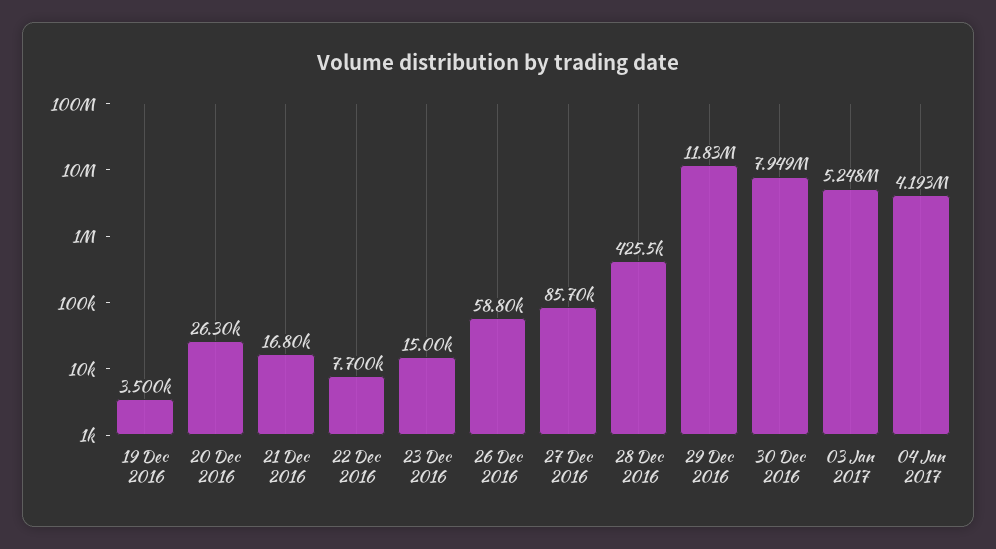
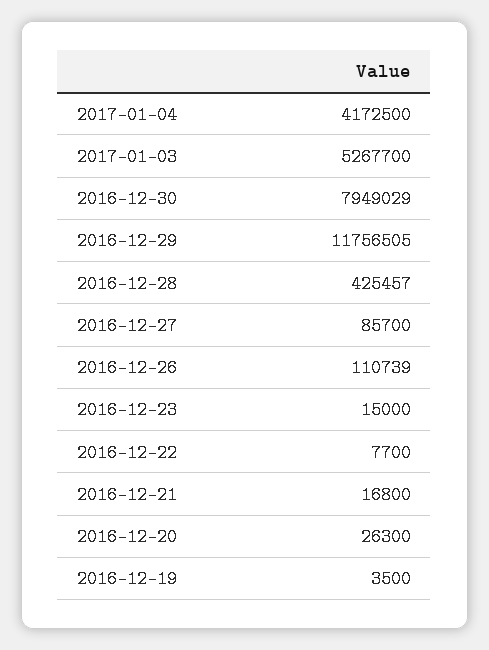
26 Dec 2016: 58800 -> 110739
29 Dec 2016: 11830000 -> 11756505
03 Jan 2017: 5248000 -> 5267700
04 Jan 2017: 4193000 -> 4172500

